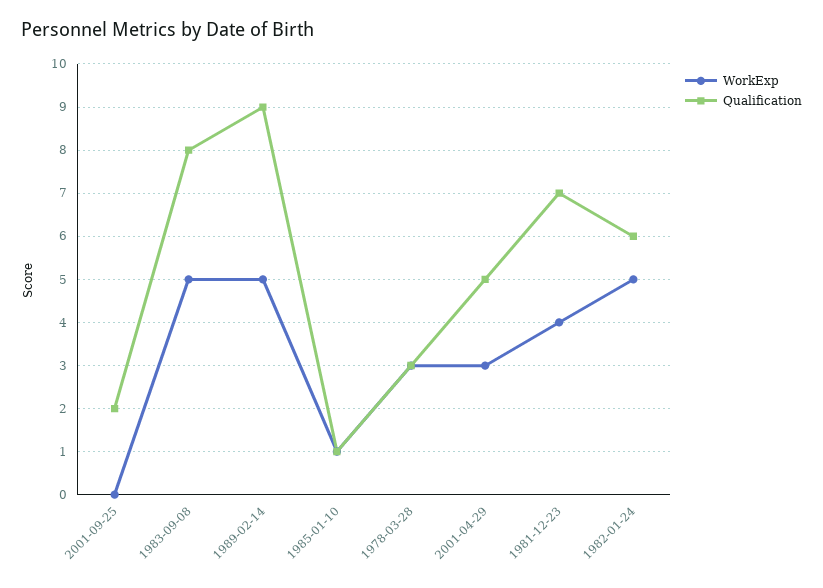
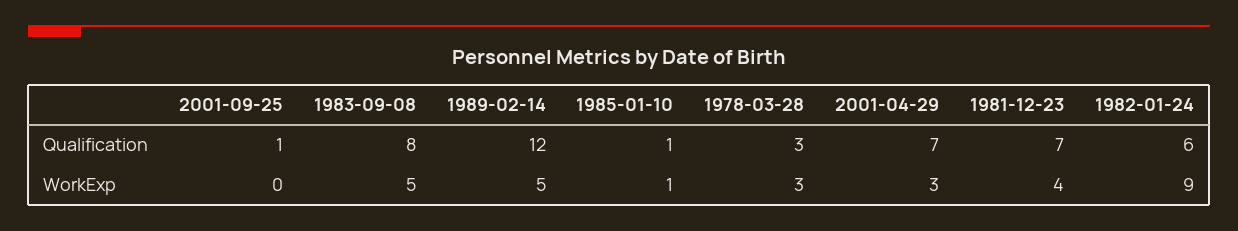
Qualification, 2001-09-25: 2 -> 1
Qualification, 1989-02-14: 9 -> 12
Qualification, 2001-04-29: 5 -> 7
WorkExp, 1982-01-24: 5 -> 9

